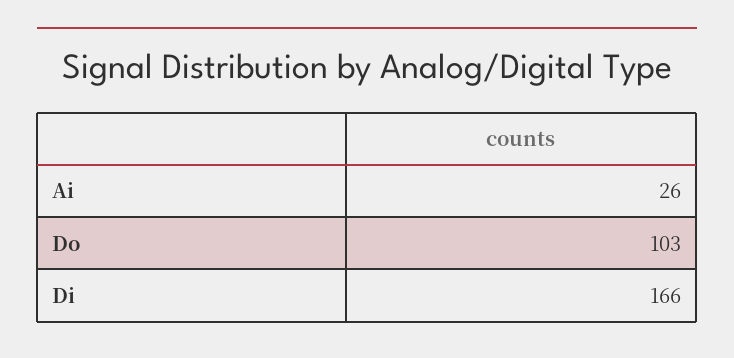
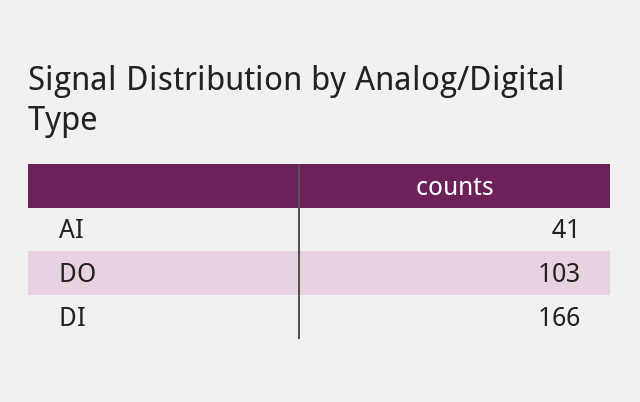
Ai: 26 -> 41

